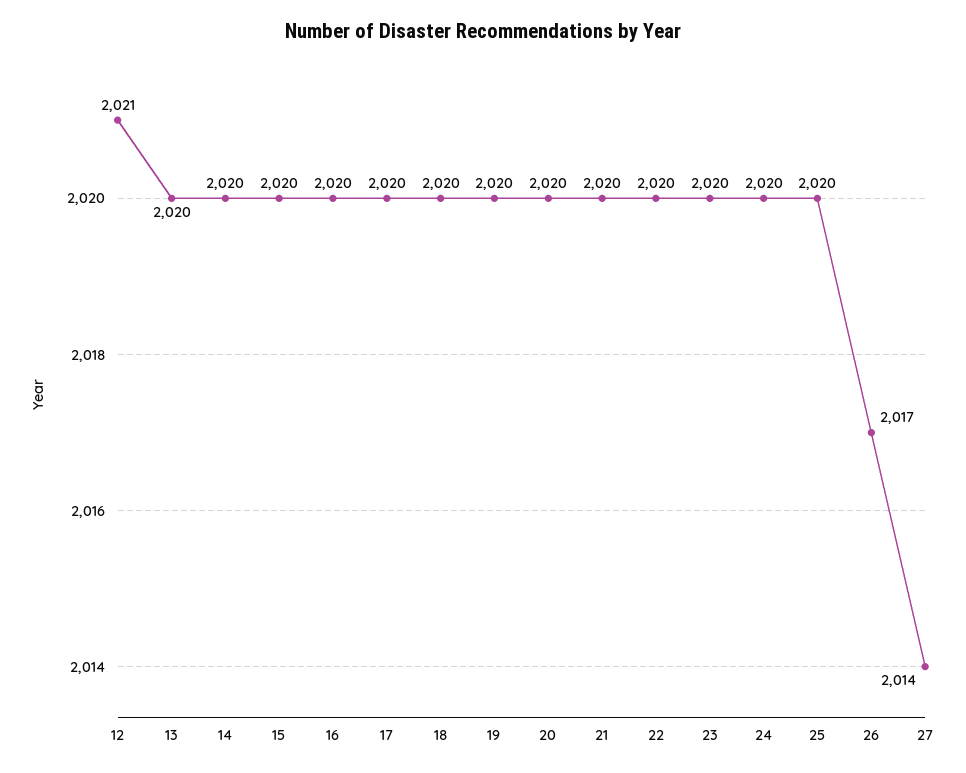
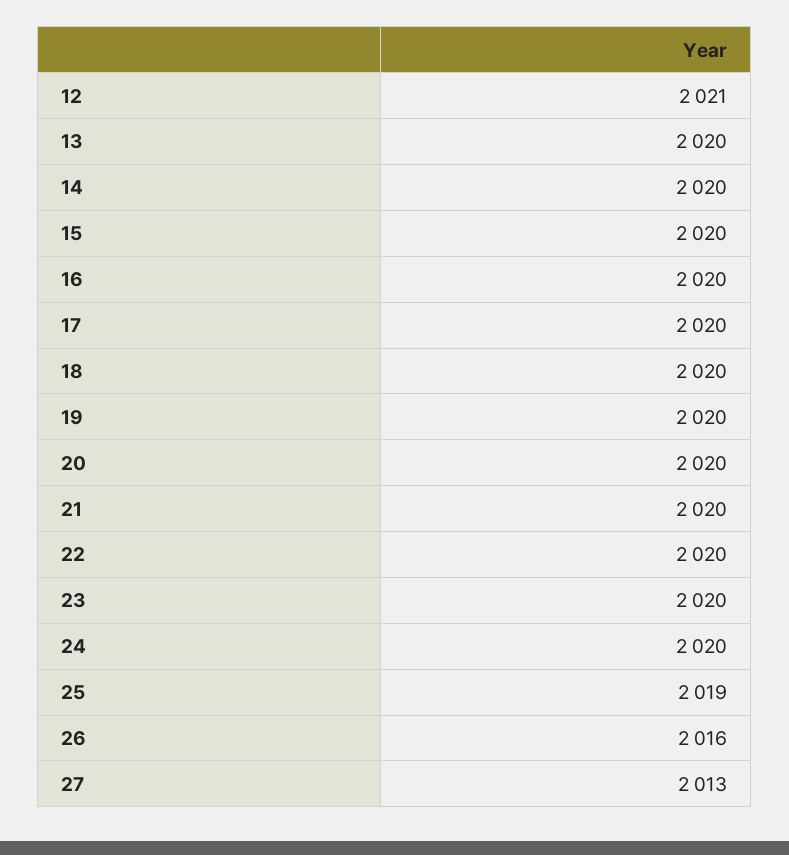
25: 2020 -> 2019
26: 2017 -> 2016
27: 2014 -> 2013

